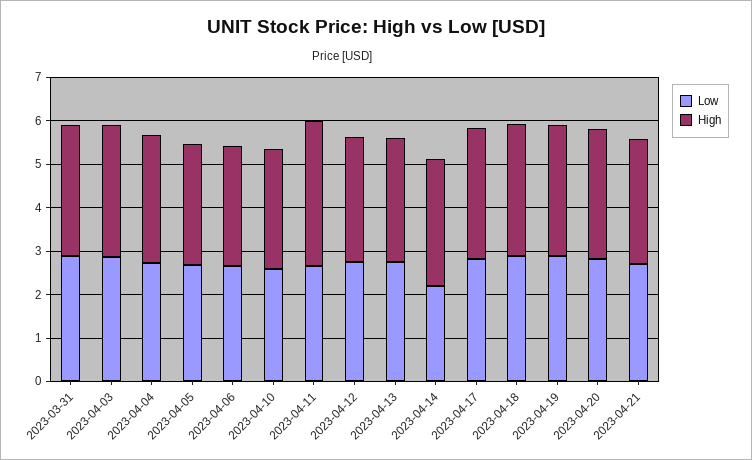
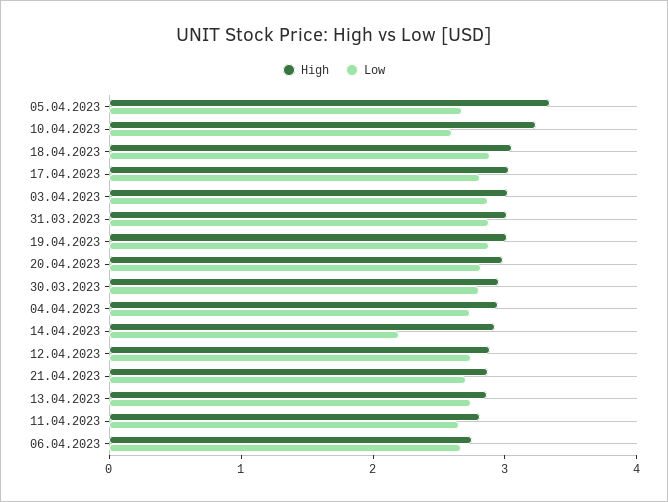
High, 2023-04-05: 2.8 -> 3.4
High, 2023-04-10: 2.8 -> 3.2
High, 2023-04-11: 3.4 -> 2.8
High, 30.03.2023: none -> 3
Low, 30.03.2023: none -> 2.8

